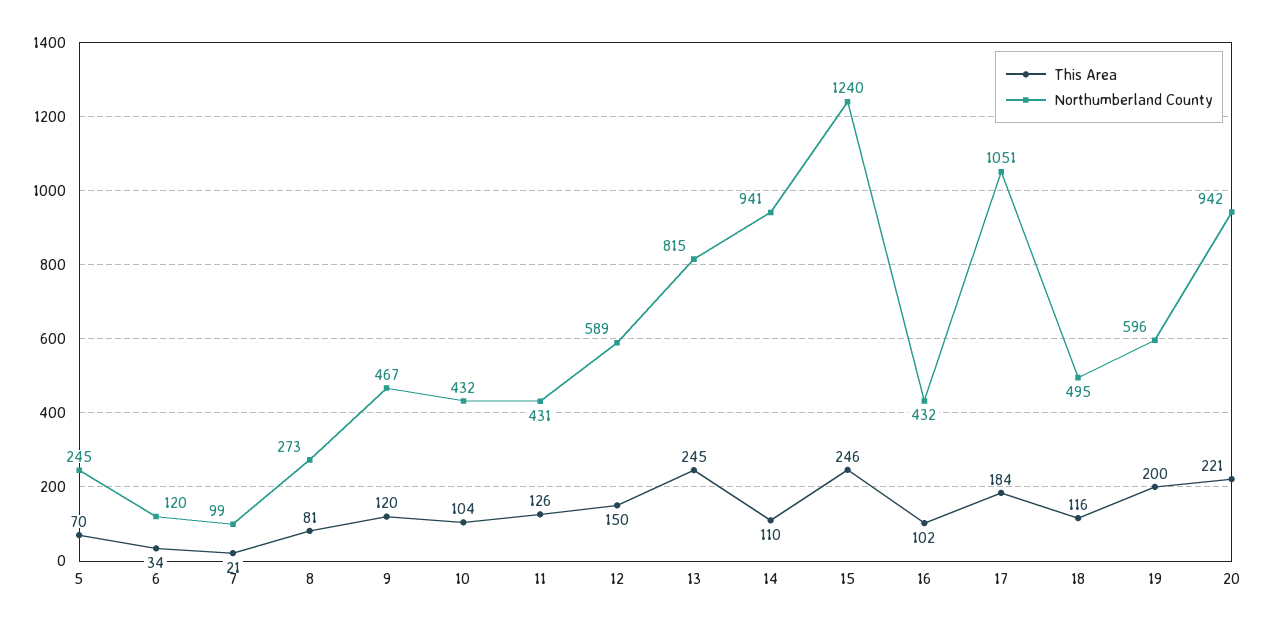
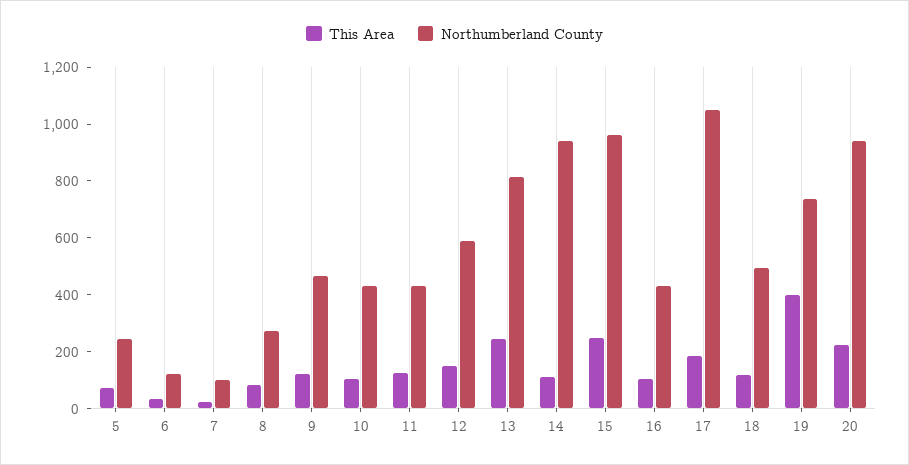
Northumberland County, 15: 1240 -> 950
This Area, 19: 200 -> 400
Northumberland County, 19: 596 -> 750

